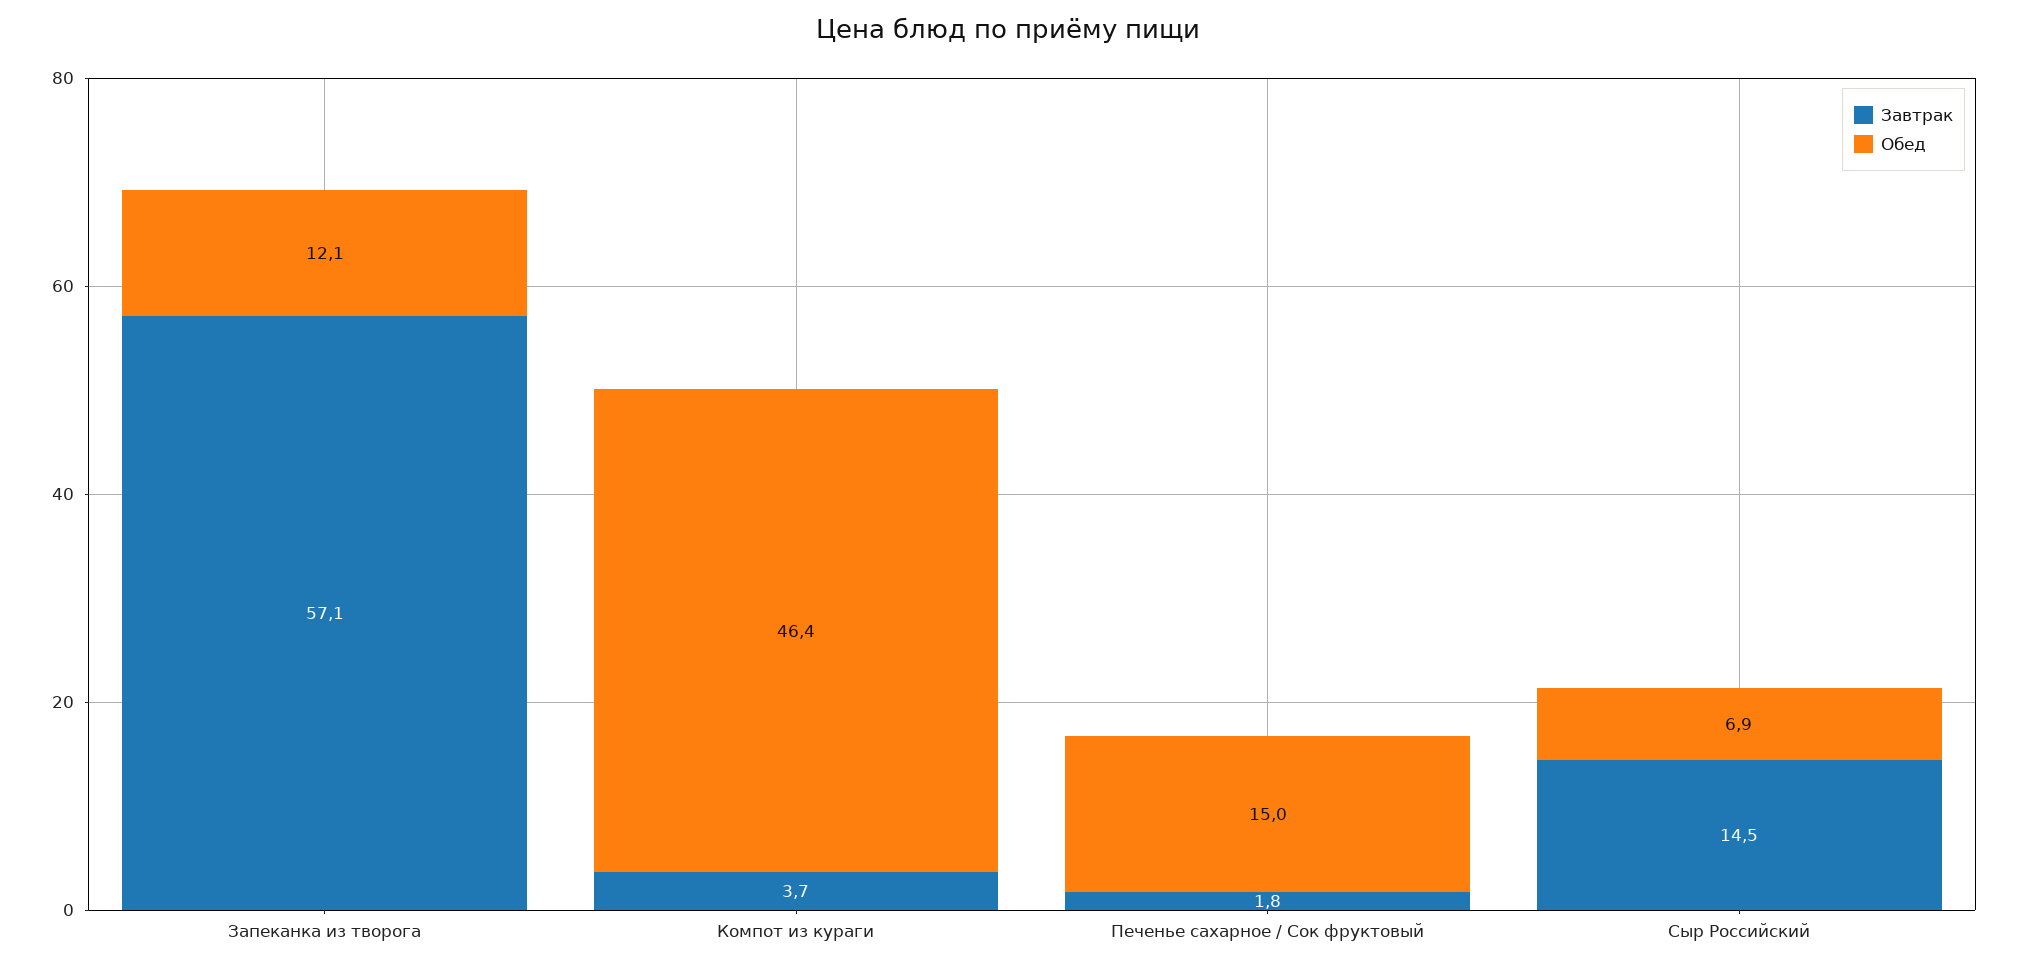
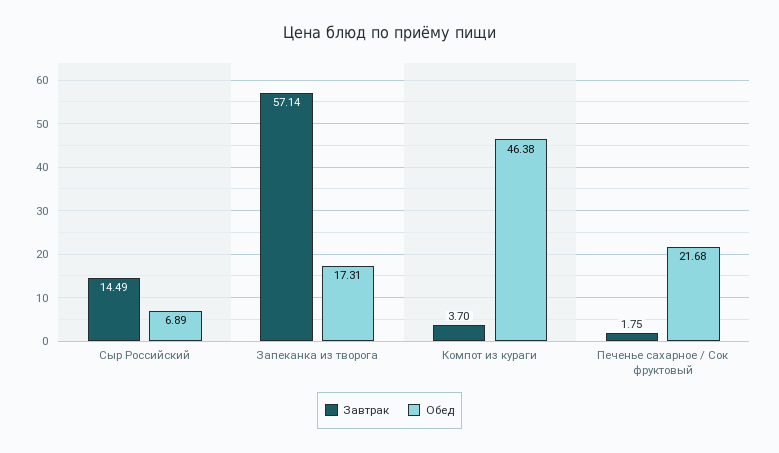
Обед, Запеканка из творога: 12.1 -> 17.31
Обед, Печенье сахарное / Сок фруктовый: 15 -> 21.68

